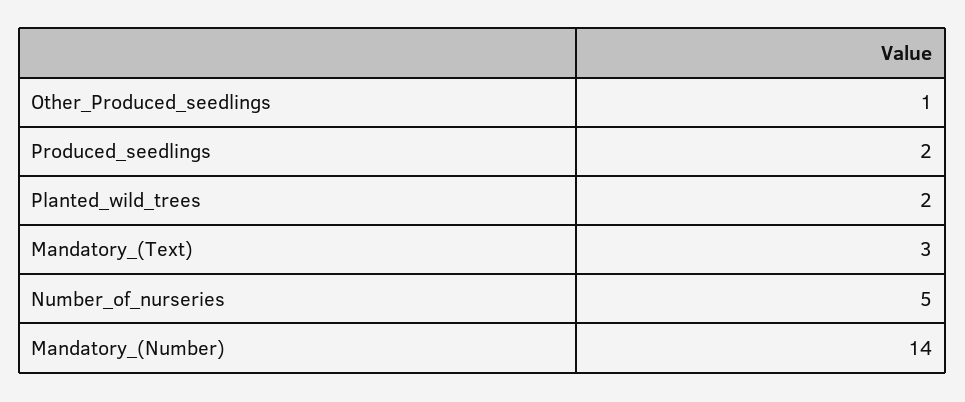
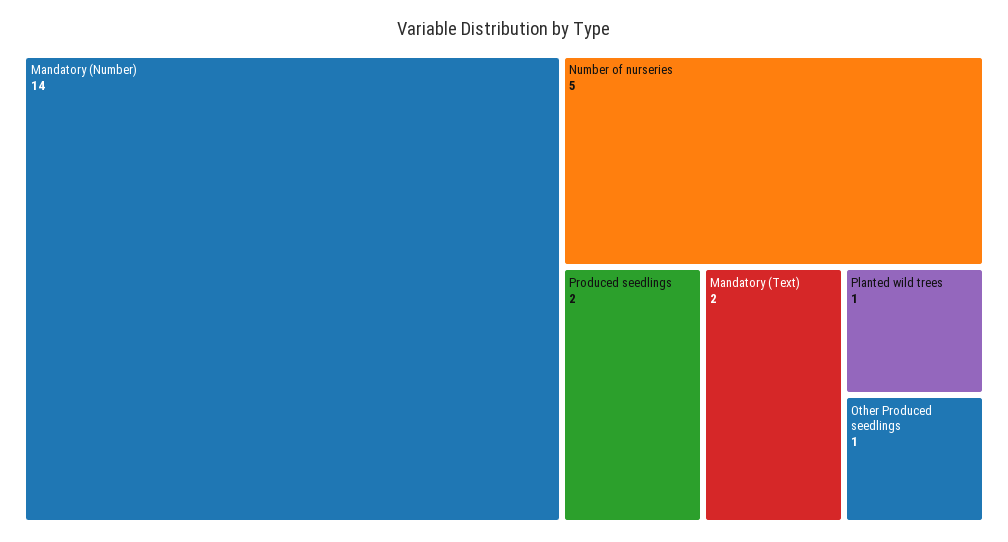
Planted_wild_trees: 2 -> 1
Mandatory_(Text): 3 -> 2

